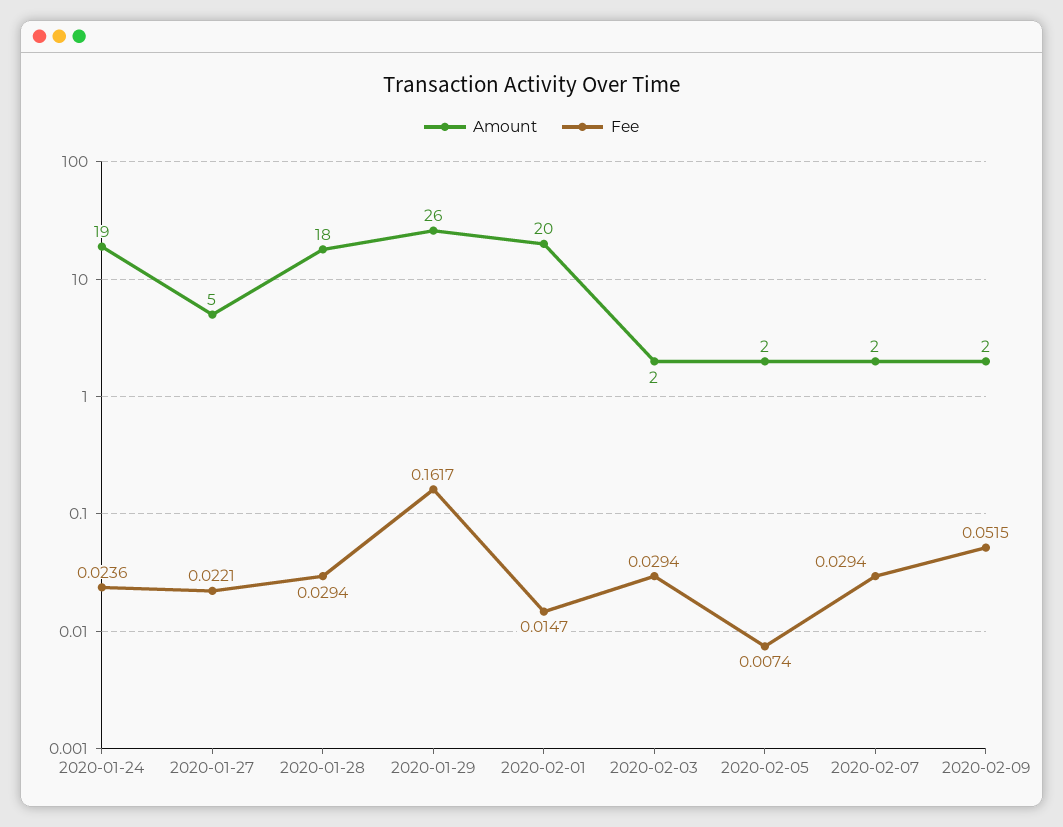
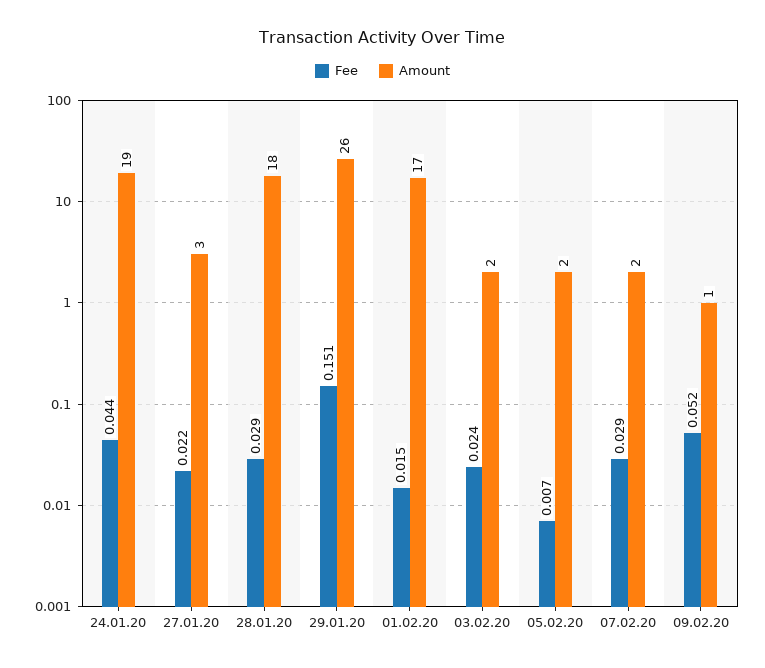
Fee, 2020-01-24: 0.0236 -> 0.044
Amount, 2020-01-27: 5 -> 3
Fee, 2020-01-29: 0.1617 -> 0.151
Amount, 2020-02-01: 20 -> 17
Fee, 2020-02-03: 0.0294 -> 0.024
Amount, 2020-02-09: 2 -> 1

